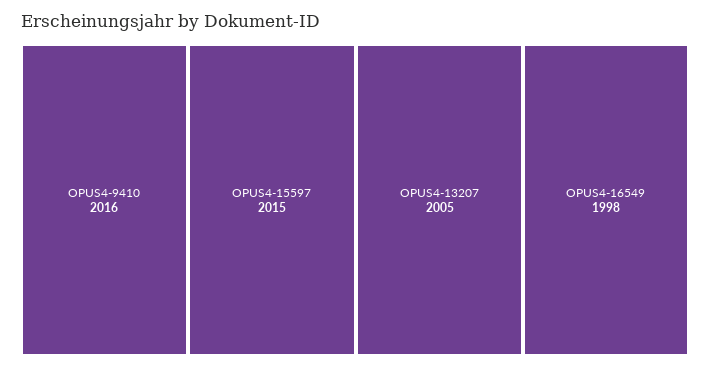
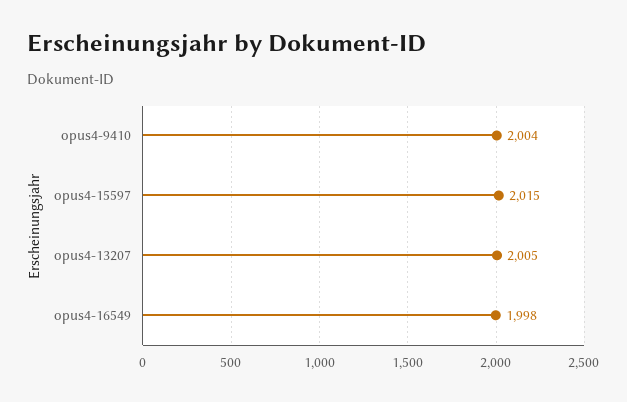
OPUS4-9410: 2016 -> 2004

